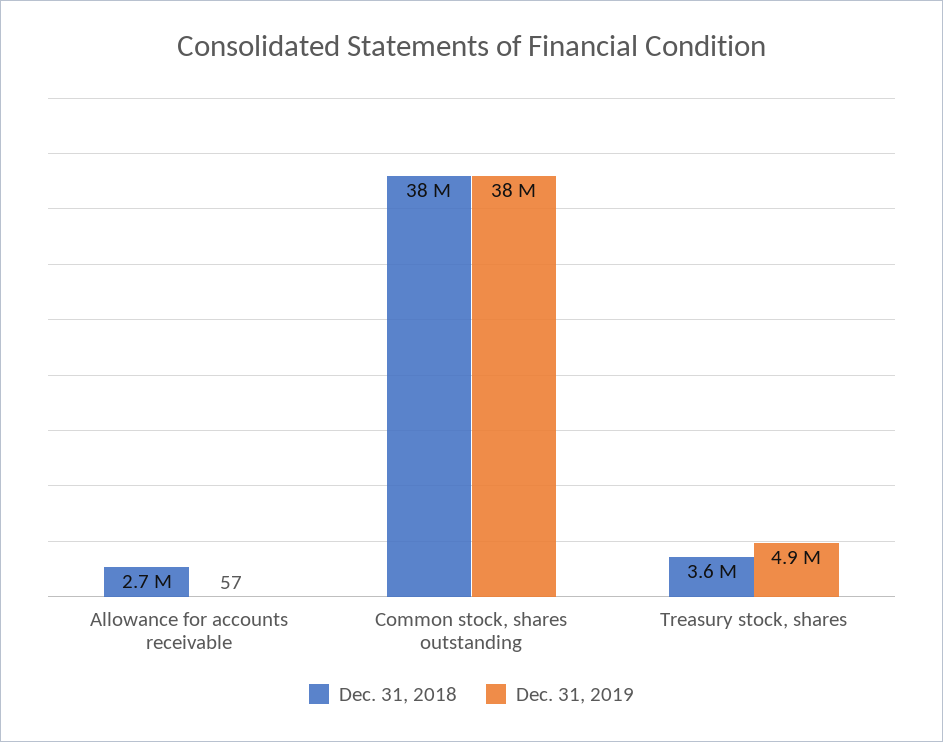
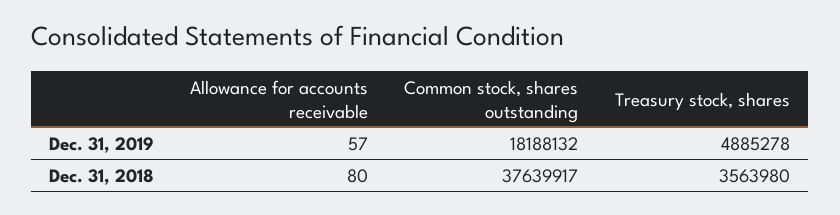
Dec. 31, 2018, Allowance for accounts receivable: 2700000 -> 80
Dec. 31, 2019, Common stock, shares outstanding: 38000000 -> 18188132

